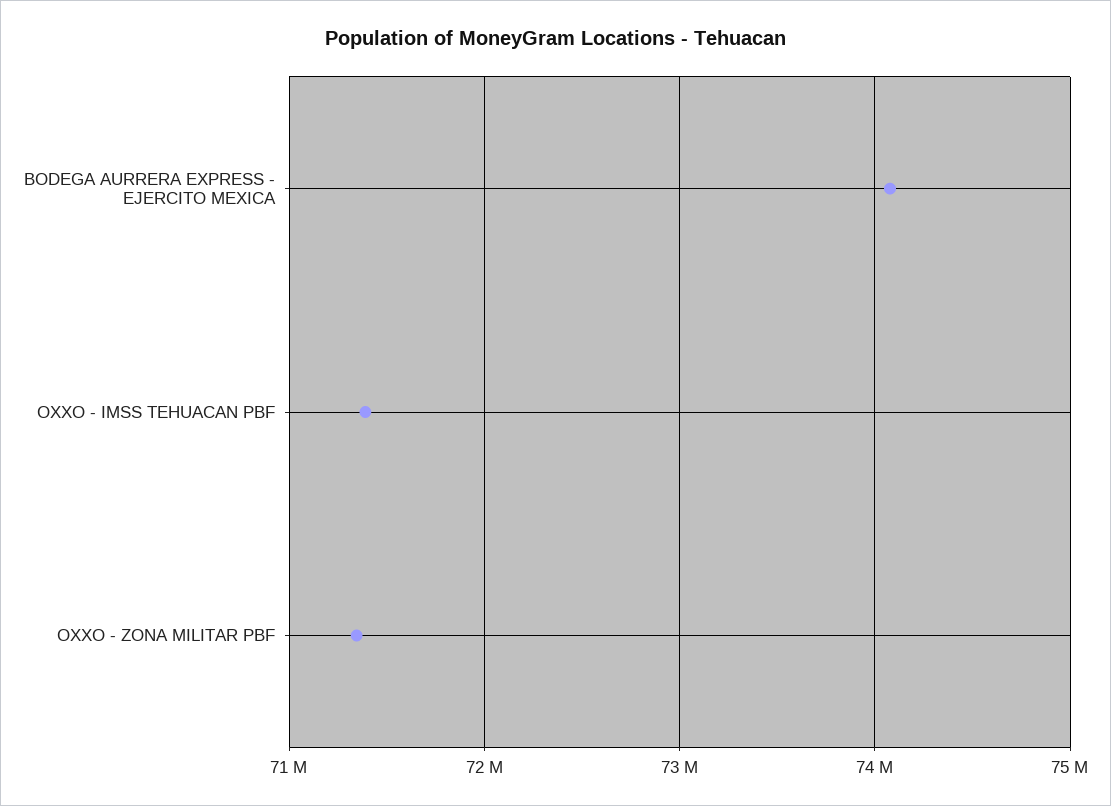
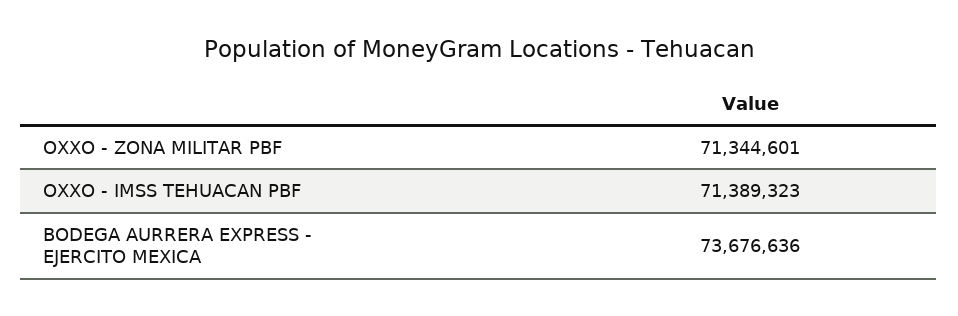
BODEGA AURRERA EXPRESS - EJERCITO MEXICA: 74100000 -> 73676636

